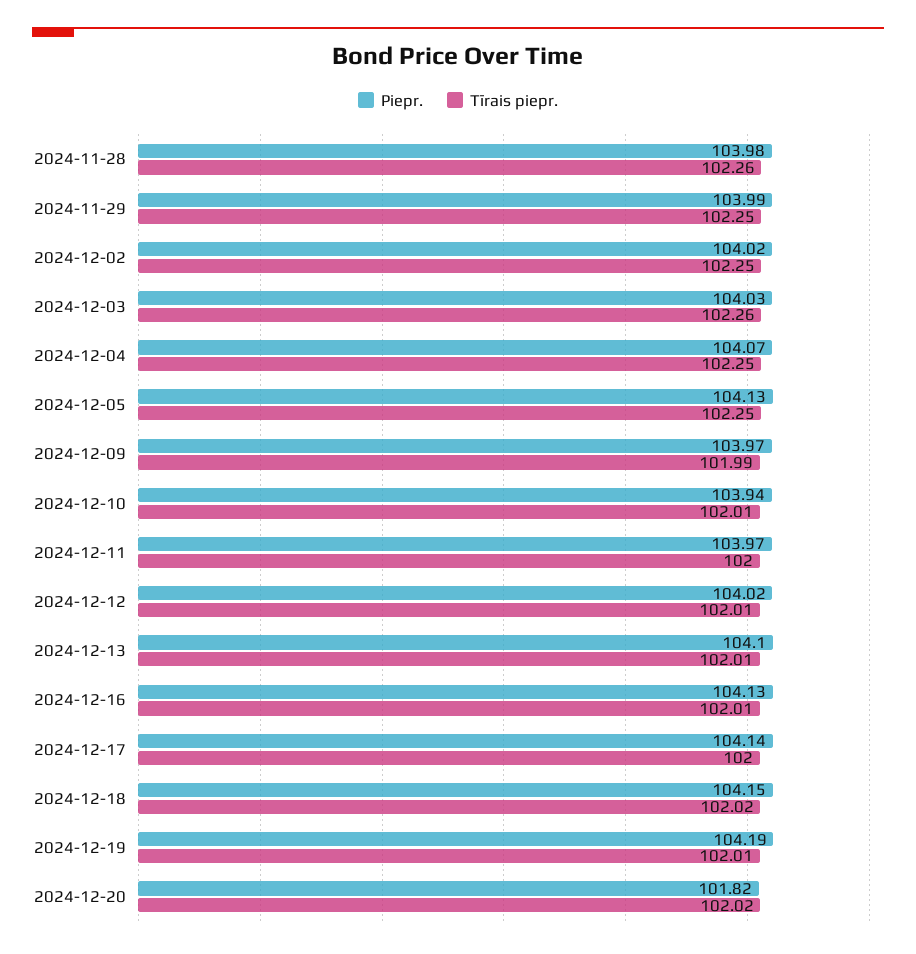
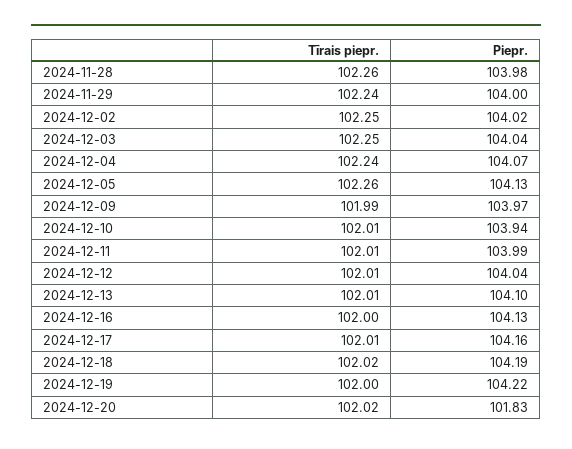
Piepr., 2024-11-29: 103.99 -> 104
Tīrais piepr., 2024-11-29: 102.25 -> 102.24
Piepr., 2024-12-03: 104.03 -> 104.04
Tīrais piepr., 2024-12-03: 102.26 -> 102.25
Tīrais piepr., 2024-12-04: 102.25 -> 102.24
Tīrais piepr., 2024-12-05: 102.25 -> 102.26
Piepr., 2024-12-11: 103.97 -> 103.99
Tīrais piepr., 2024-12-11: 102 -> 102.01
Piepr., 2024-12-12: 104.02 -> 104.04
Tīrais piepr., 2024-12-16: 102.01 -> 102
Piepr., 2024-12-17: 104.14 -> 104.16
Tīrais piepr., 2024-12-17: 102 -> 102.01
Piepr., 2024-12-18: 104.15 -> 104.19
Piepr., 2024-12-19: 104.19 -> 104.22
Tīrais piepr., 2024-12-19: 102.01 -> 102
Piepr., 2024-12-20: 101.82 -> 101.83

